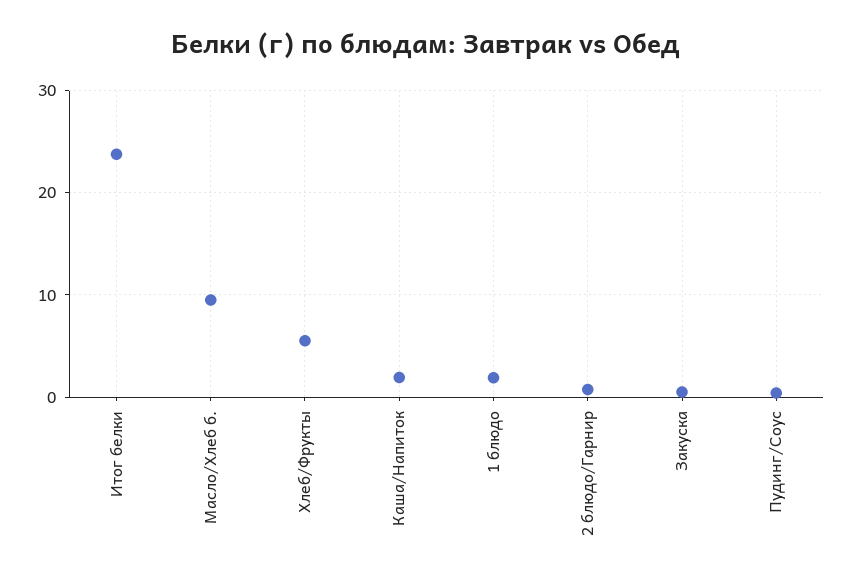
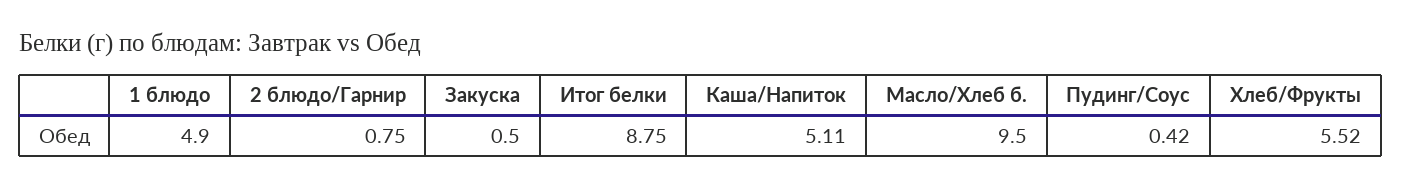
Итог белки: 24 -> 8.75
Каша/Напиток: 2 -> 5.11
1 блюдо: 2 -> 4.9

